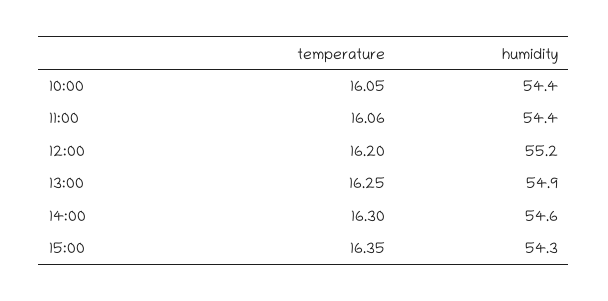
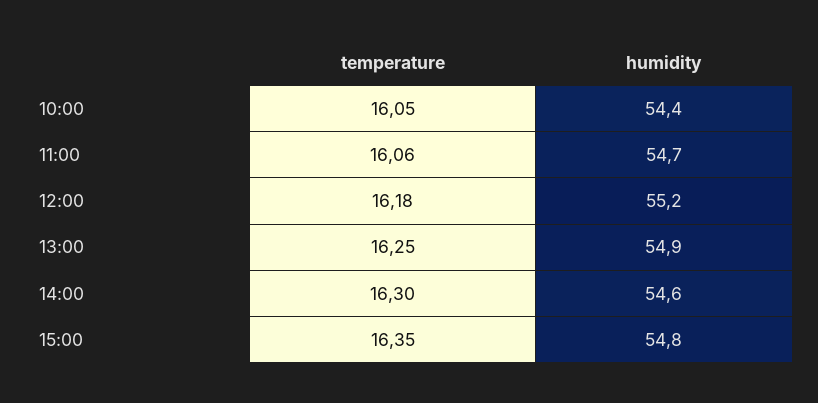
humidity, 11:00: 54.4 -> 54.7
temperature, 12:00: 16.2 -> 16.18
humidity, 15:00: 54.3 -> 54.8

